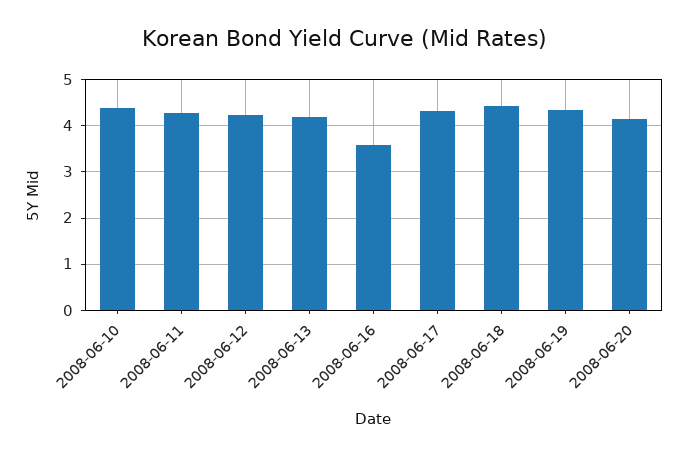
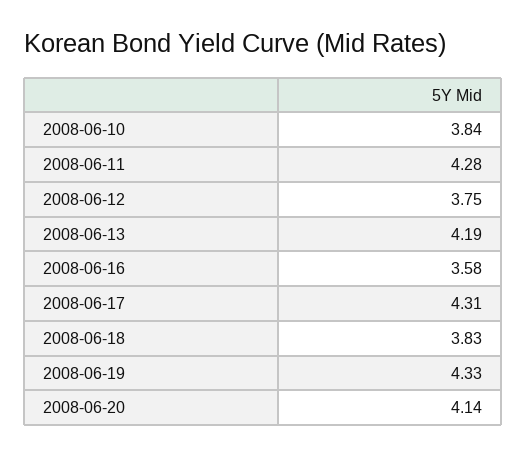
2008-06-10: 4.4 -> 3.84
2008-06-12: 4.2 -> 3.75
2008-06-18: 4.4 -> 3.83

